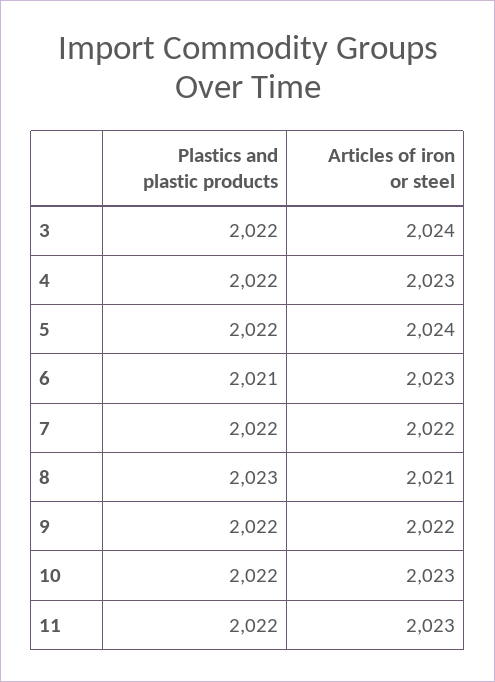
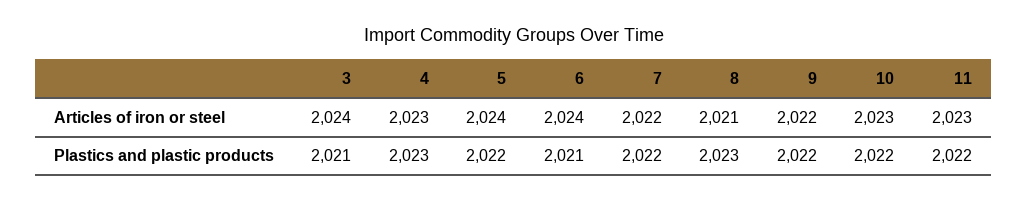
Plastics and plastic products, 3: 2022 -> 2021
Plastics and plastic products, 4: 2022 -> 2023
Articles of iron or steel, 6: 2023 -> 2024

